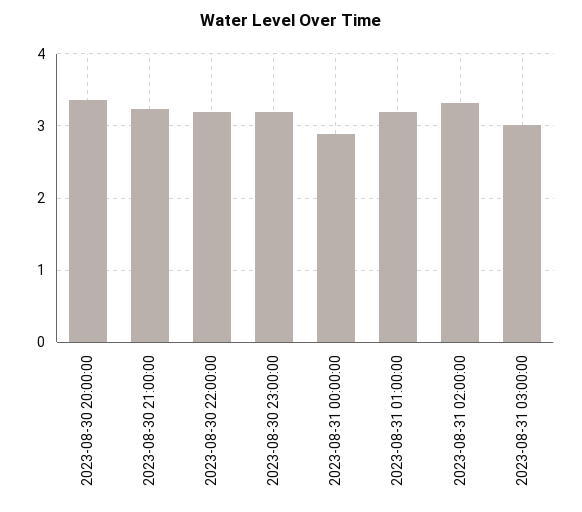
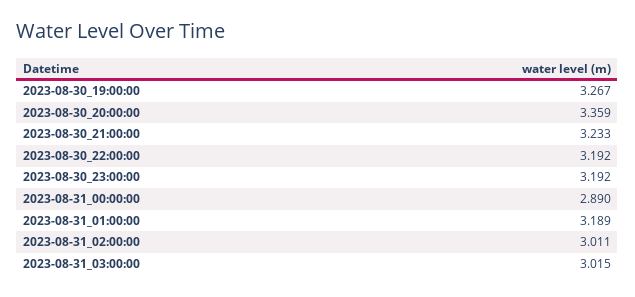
2023-08-31 02:00:00: 3.3 -> 3.011
2023-08-30_19:00:00: none -> 3.267

